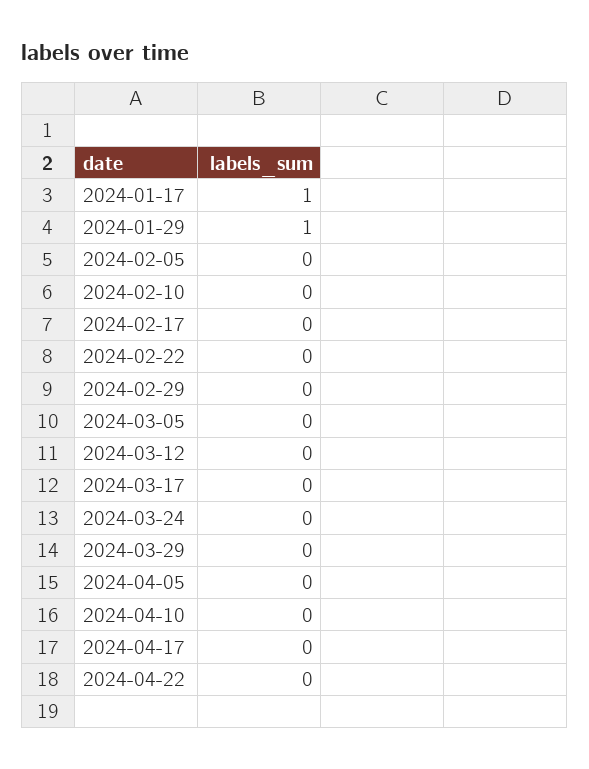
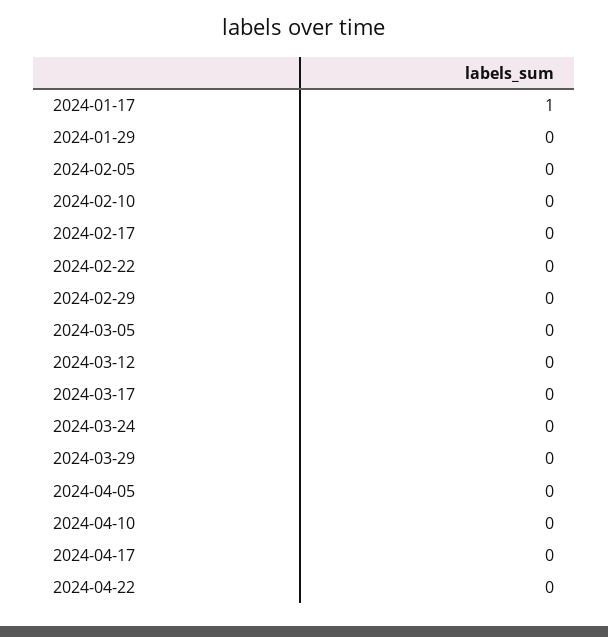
2024-01-29: 1 -> 0

